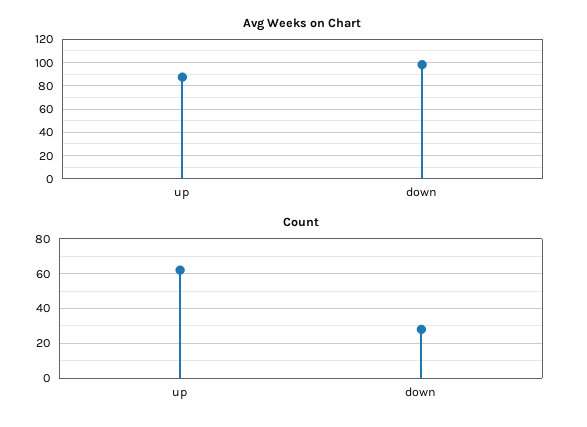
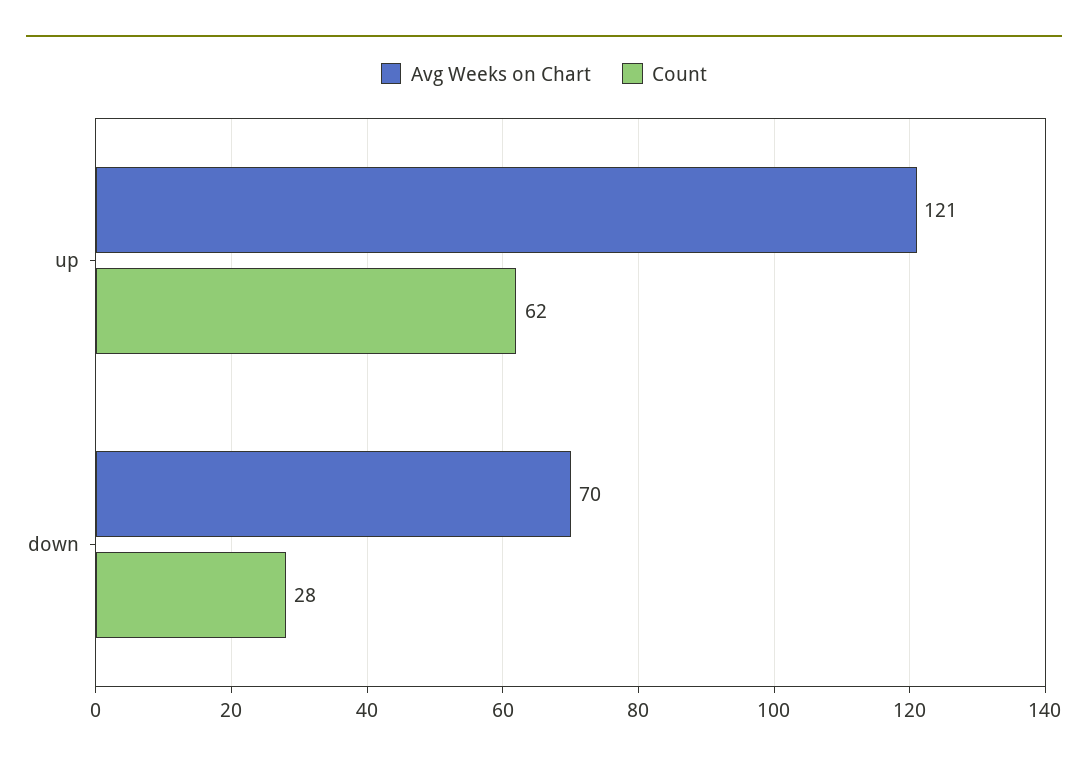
Avg Weeks on Chart, up: 90 -> 121
Avg Weeks on Chart, down: 100 -> 70

